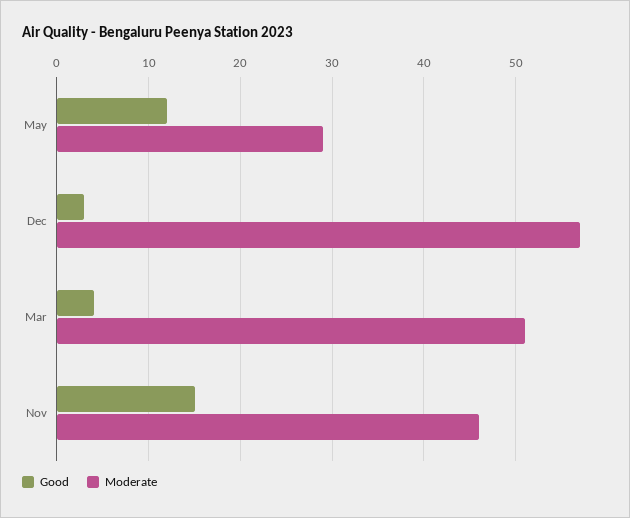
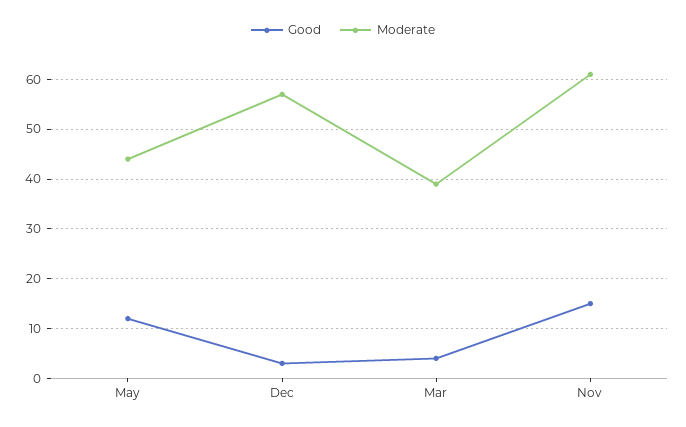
Moderate, May: 29 -> 45
Moderate, Mar: 51 -> 40
Moderate, Nov: 46 -> 60

